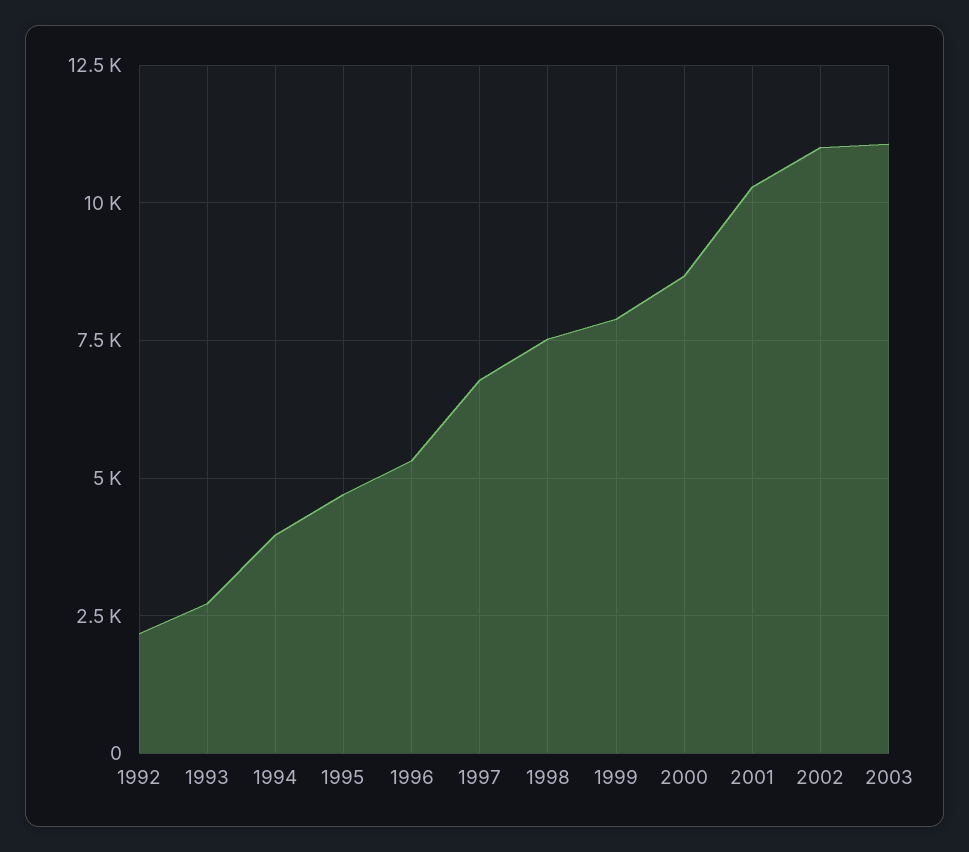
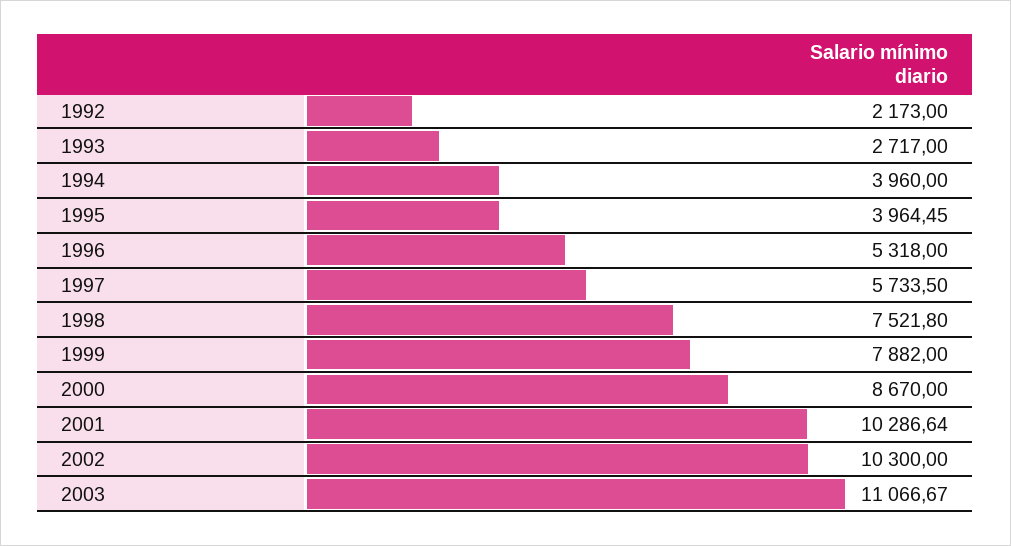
1995: 4750 -> 3964.45
1997: 6750 -> 5733.5
2002: 11000 -> 10300

